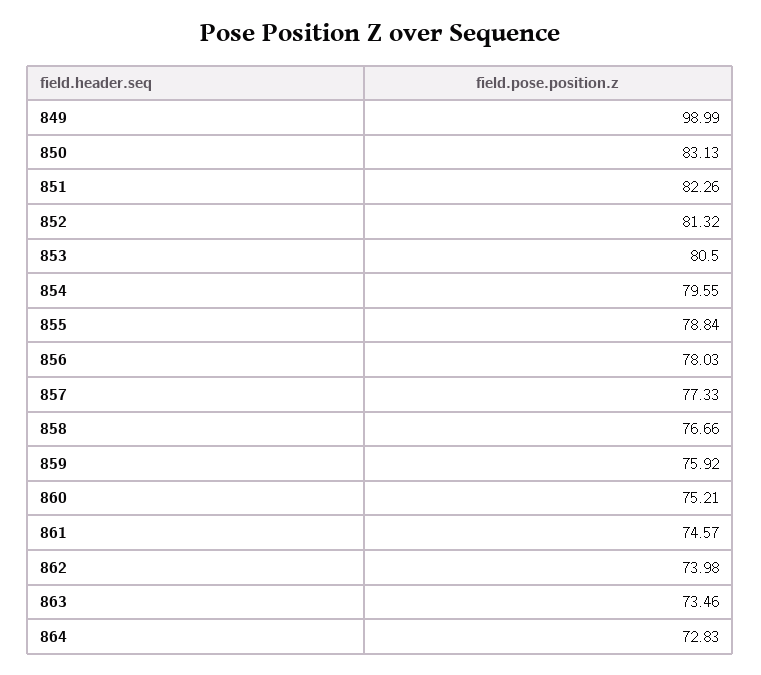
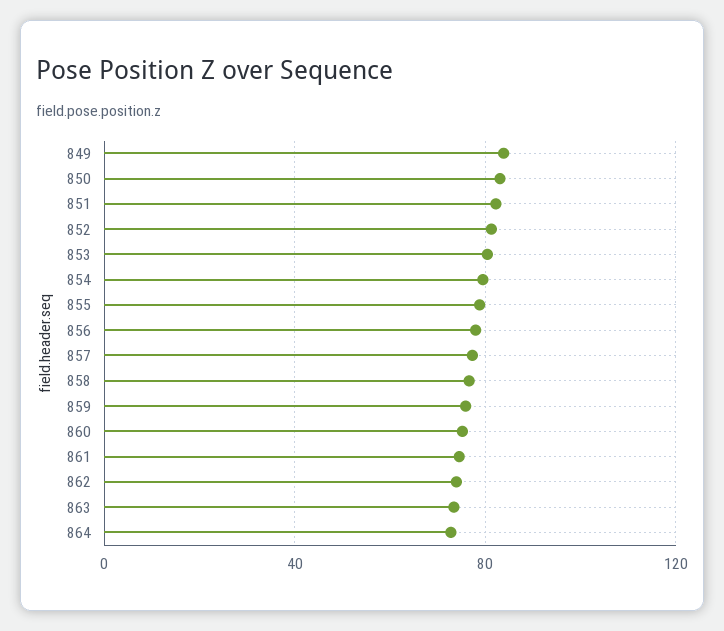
849: 98.99 -> 85

